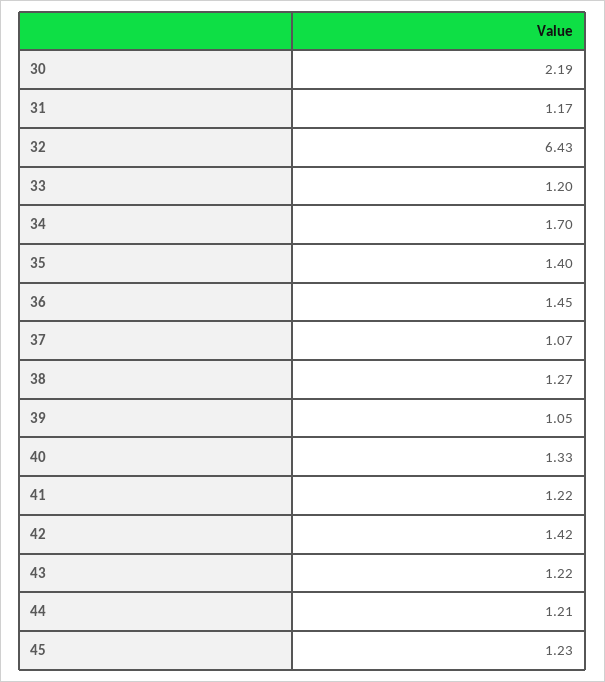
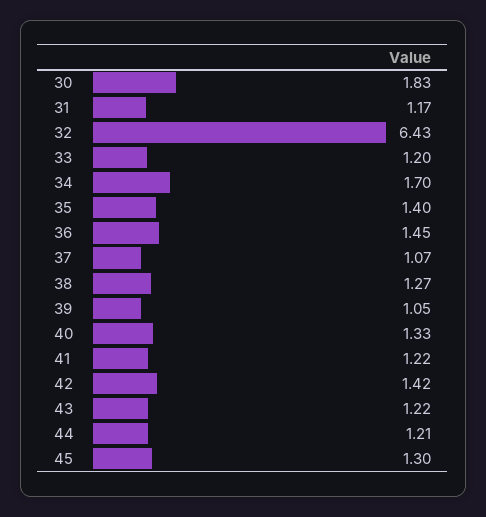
30: 2.19 -> 1.83
45: 1.23 -> 1.3

